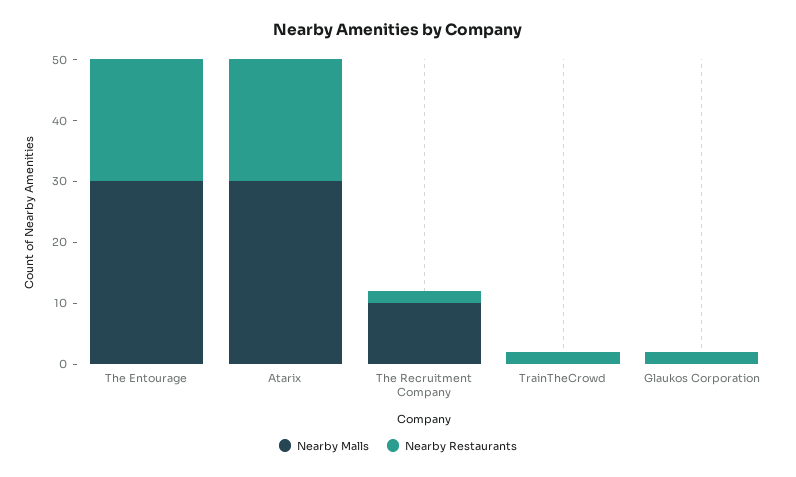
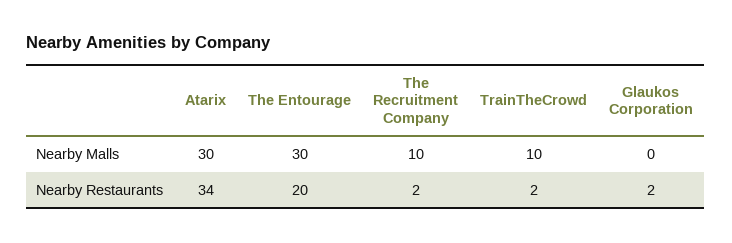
Nearby Restaurants, Atarix: 20 -> 34
Nearby Malls, TrainTheCrowd: 0 -> 10

